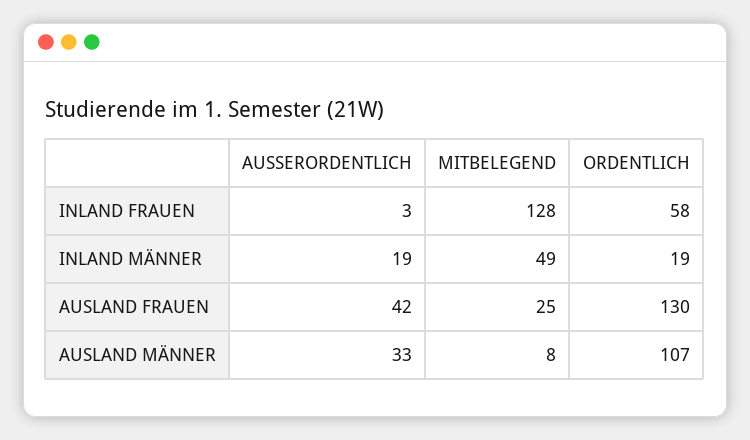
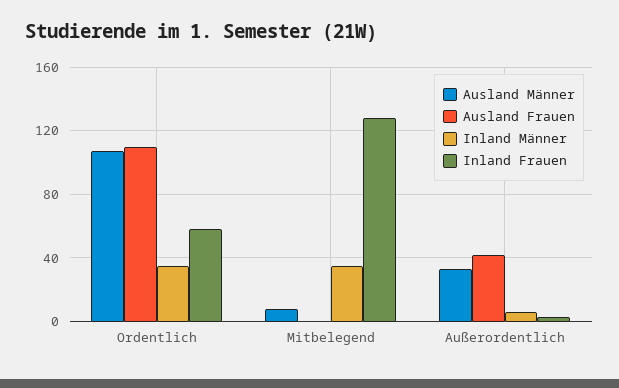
INLAND MÄNNER, AUSSERORDENTLICH: 19 -> 5
INLAND MÄNNER, MITBELEGEND: 49 -> 35
INLAND MÄNNER, ORDENTLICH: 19 -> 35
AUSLAND FRAUEN, MITBELEGEND: 25 -> 0
AUSLAND FRAUEN, ORDENTLICH: 130 -> 110

